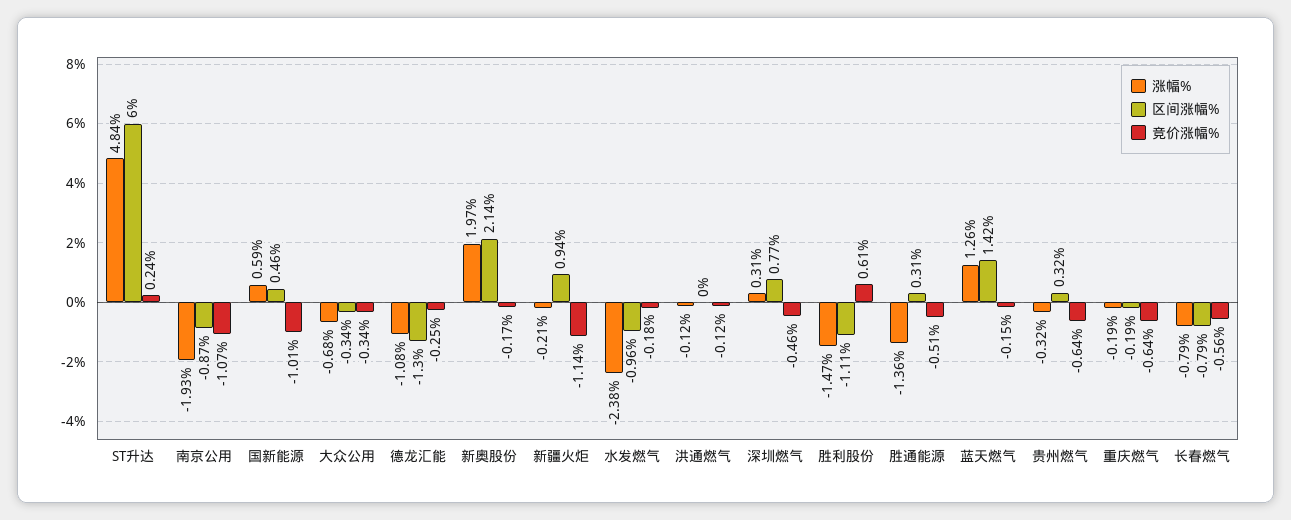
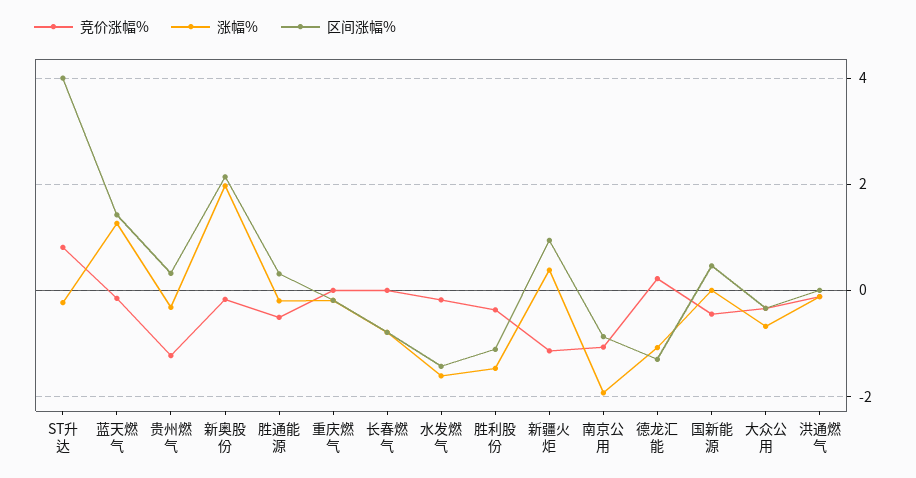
涨幅%, ST升达: 4.84 -> -0.2
区间涨幅%, ST升达: 6 -> 4
竞价涨幅%, ST升达: 0.24 -> 0.8
涨幅%, 国新能源: 0.59 -> 0
竞价涨幅%, 国新能源: -1.01 -> -0.4
竞价涨幅%, 德龙汇能: -0.25 -> 0.2
涨幅%, 新疆火炬: -0.21 -> 0.4
涨幅%, 水发燃气: -2.38 -> -1.6
区间涨幅%, 水发燃气: -0.96 -> -1.4
涨幅%, 深圳燃气: 0.31 -> none
区间涨幅%, 深圳燃气: 0.77 -> none
竞价涨幅%, 深圳燃气: -0.46 -> none
竞价涨幅%, 胜利股份: 0.61 -> -0.4
涨幅%, 胜通能源: -1.36 -> -0.2
竞价涨幅%, 贵州燃气: -0.64 -> -1.2
竞价涨幅%, 重庆燃气: -0.64 -> 0
竞价涨幅%, 长春燃气: -0.56 -> 0

